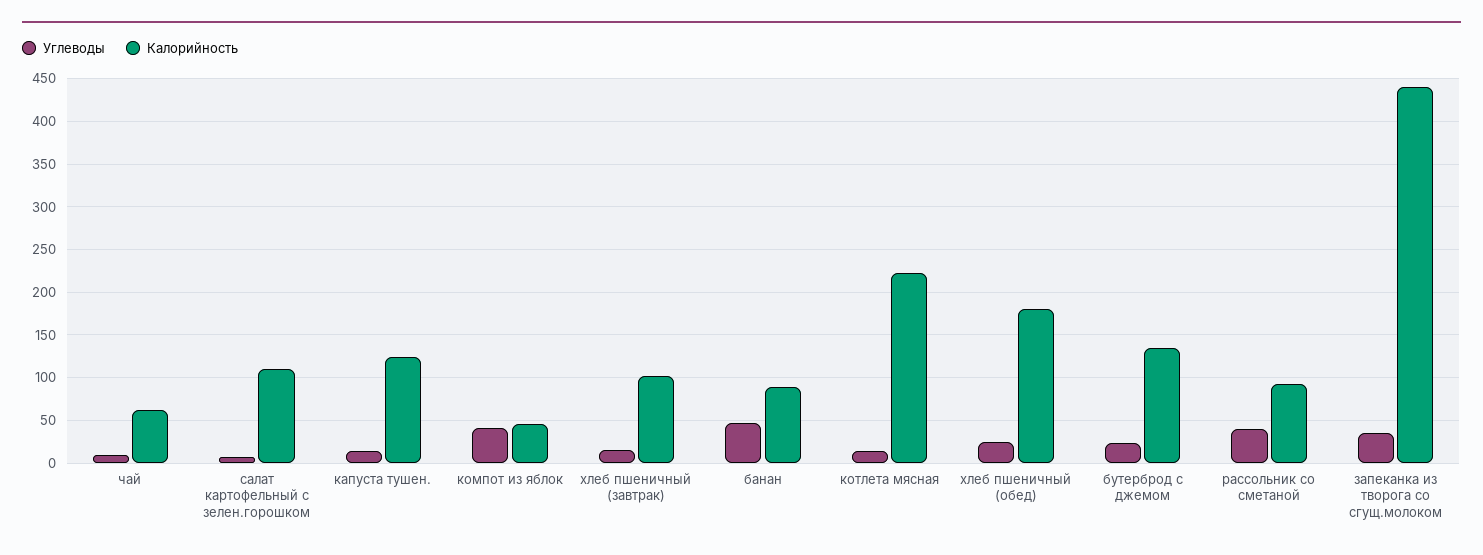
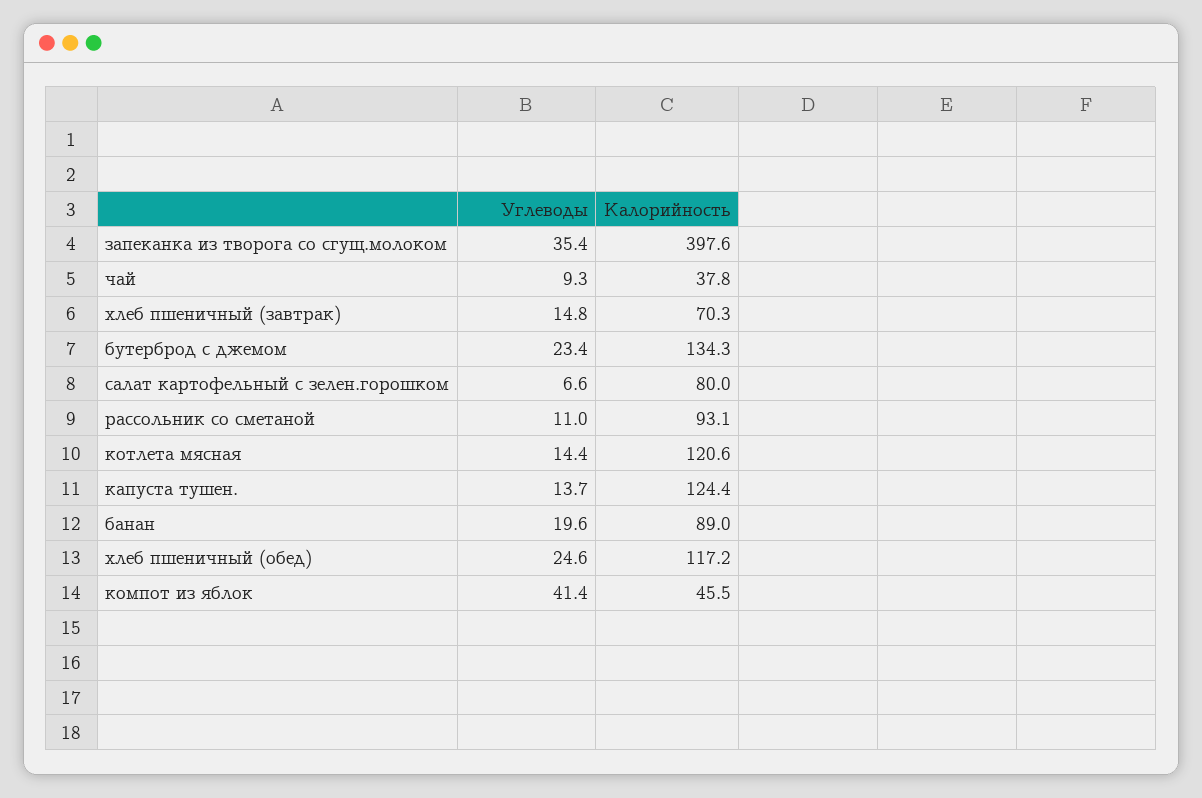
Калорийность, чай: 60 -> 37.8
Калорийность, салат картофельный с зелен.горошком: 110 -> 80
Калорийность, хлеб пшеничный (завтрак): 100 -> 70.3
Углеводы, банан: 50 -> 19.6
Калорийность, котлета мясная: 220 -> 120.6
Калорийность, хлеб пшеничный (обед): 180 -> 117.2
Углеводы, рассольник со сметаной: 40 -> 11
Калорийность, запеканка из творога со сгущ.молоком: 440 -> 397.6

